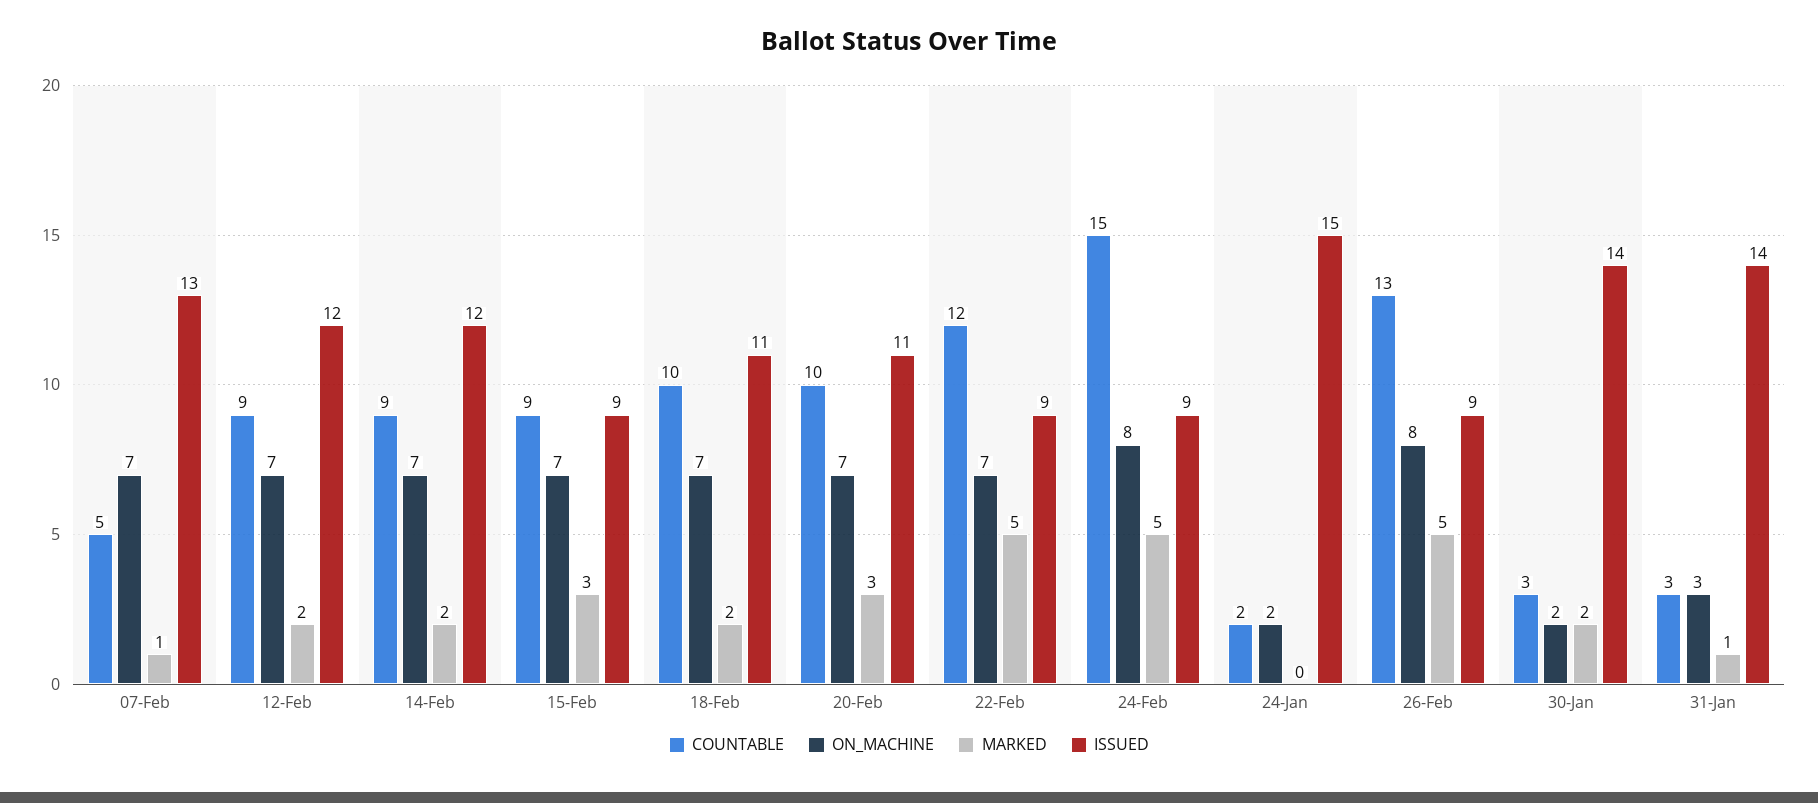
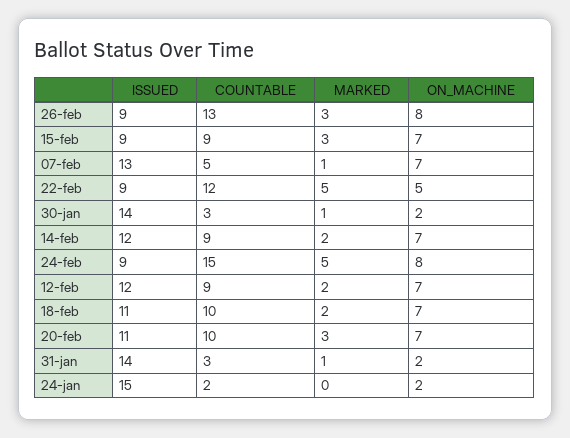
ON_MACHINE, 22-Feb: 7 -> 5
MARKED, 26-Feb: 5 -> 3
MARKED, 30-Jan: 2 -> 1
ON_MACHINE, 31-Jan: 3 -> 2

